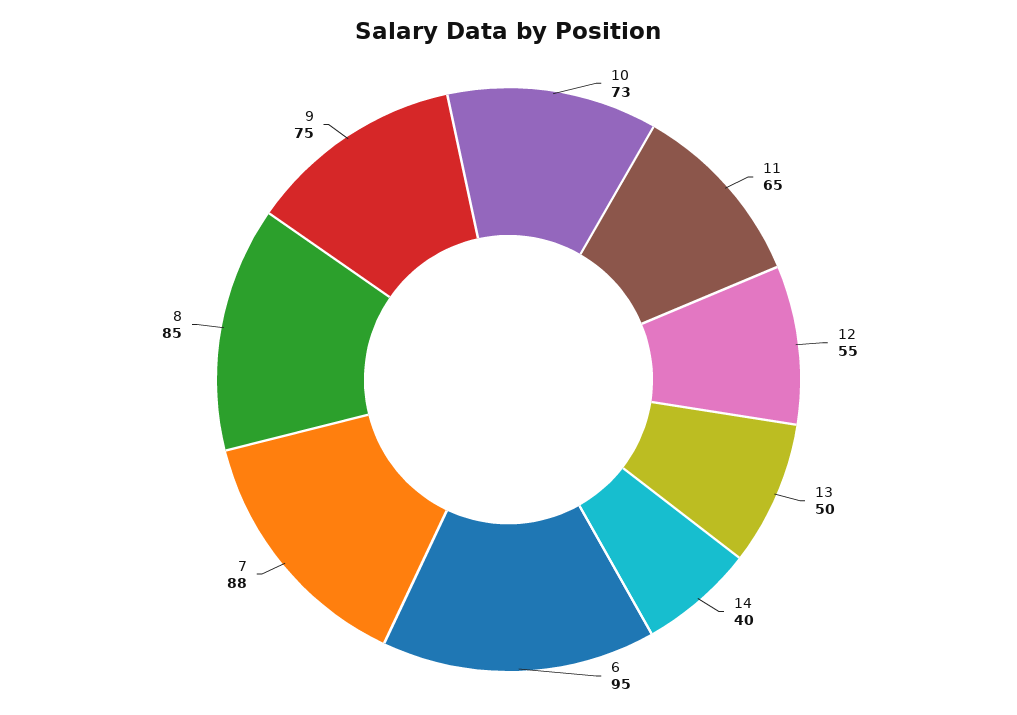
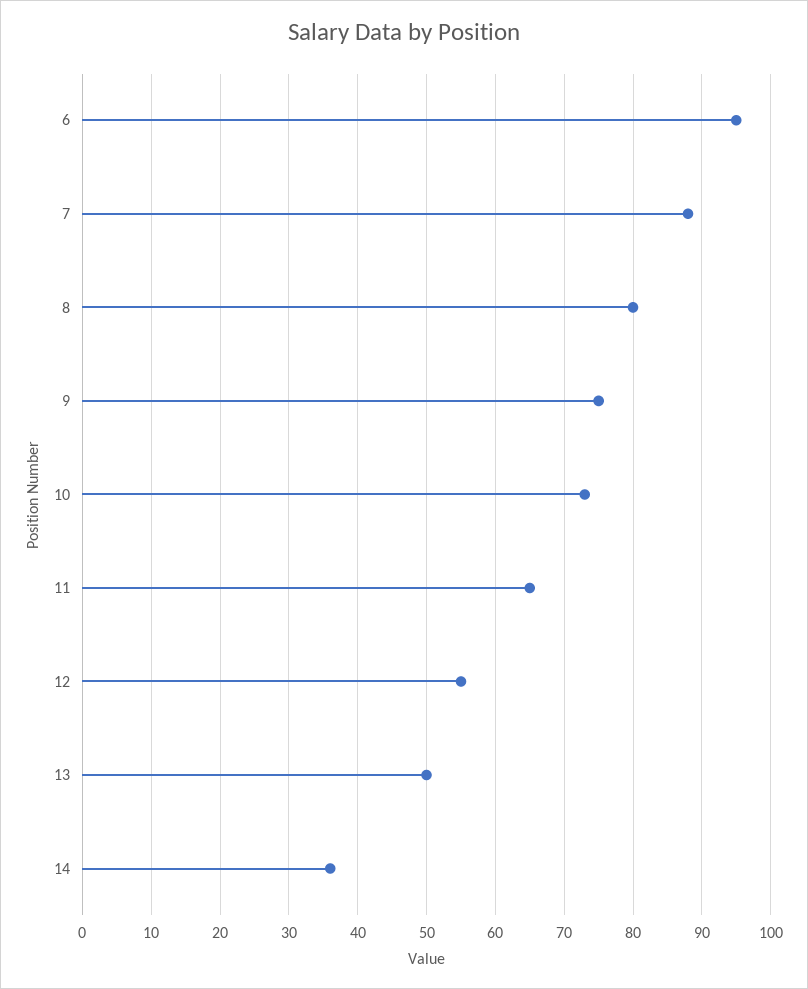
14: 40 -> 36
8: 85 -> 80

